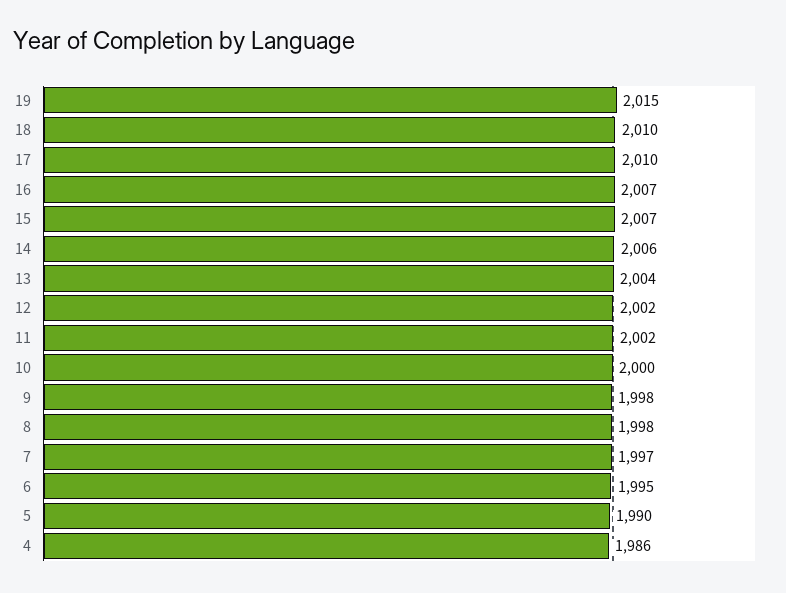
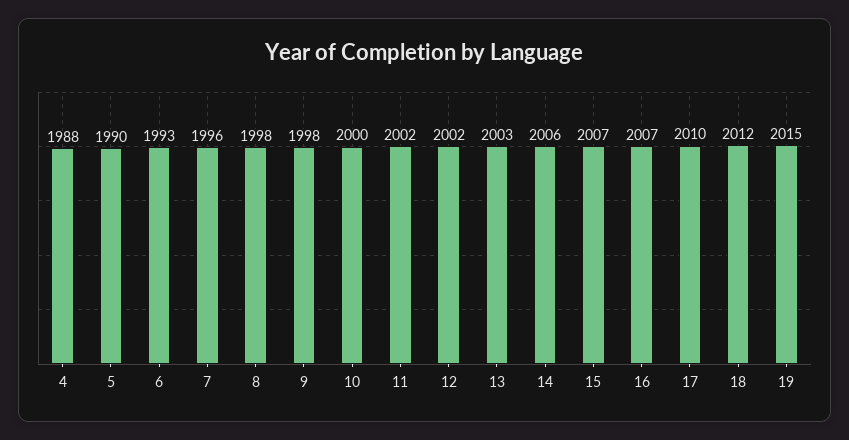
18: 2010 -> 2012
13: 2004 -> 2003
7: 1997 -> 1996
6: 1995 -> 1993
4: 1986 -> 1988

